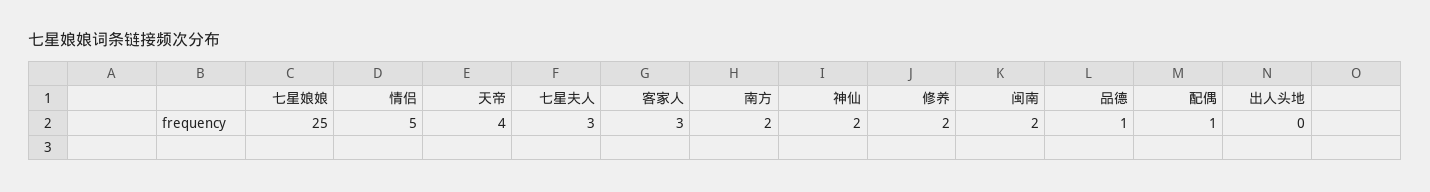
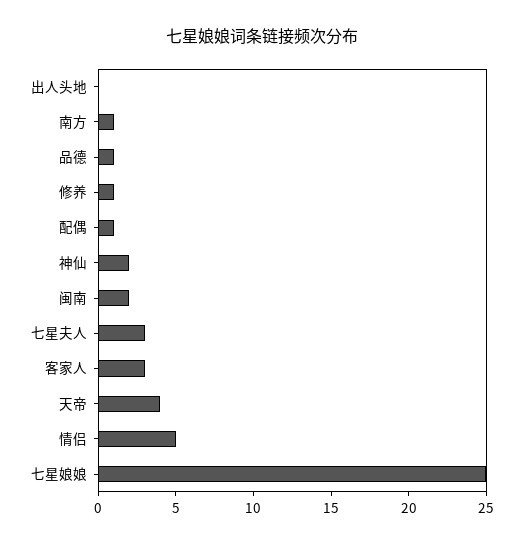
南方: 2 -> 1
修养: 2 -> 1

